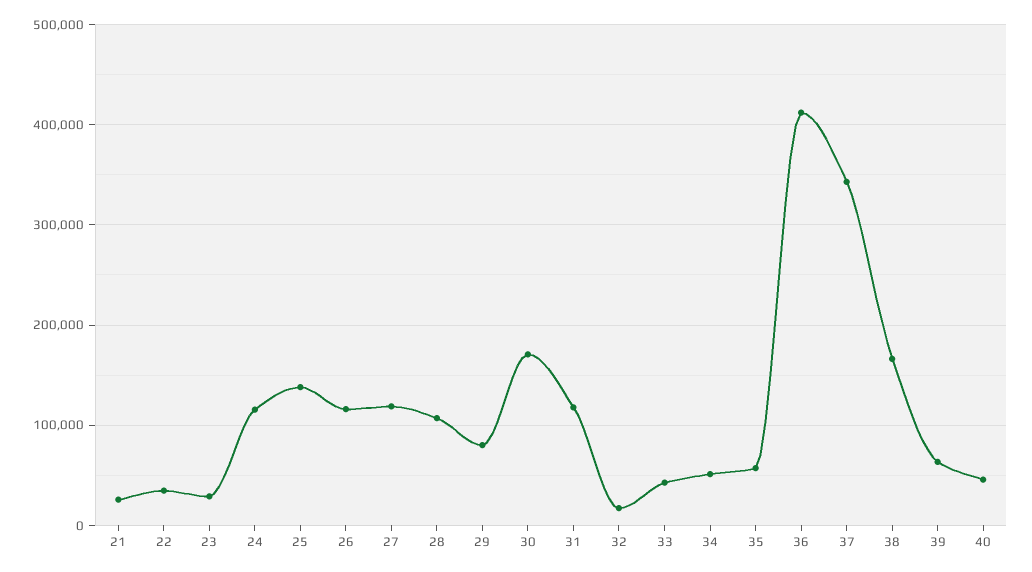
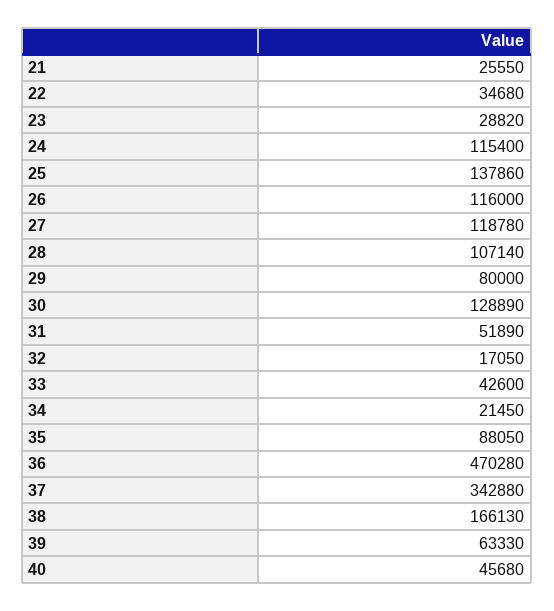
30: 170000 -> 128890
31: 120000 -> 51890
34: 50000 -> 21450
35: 60000 -> 88050
36: 410000 -> 470280

